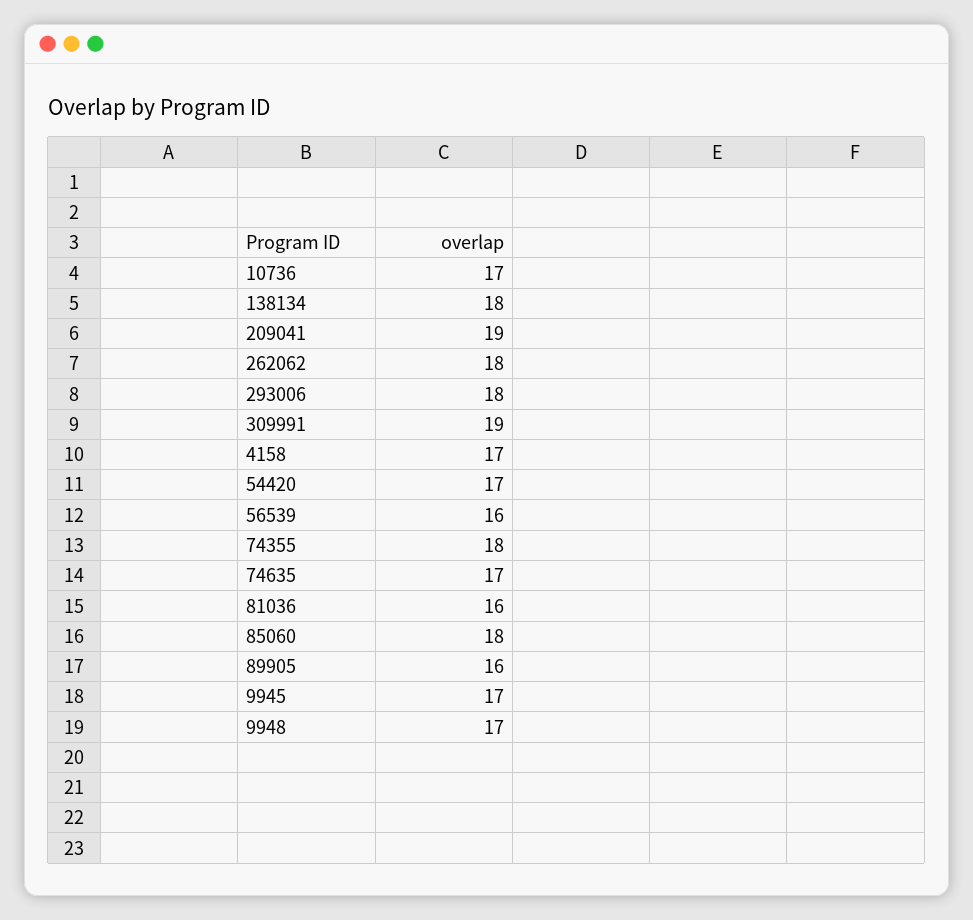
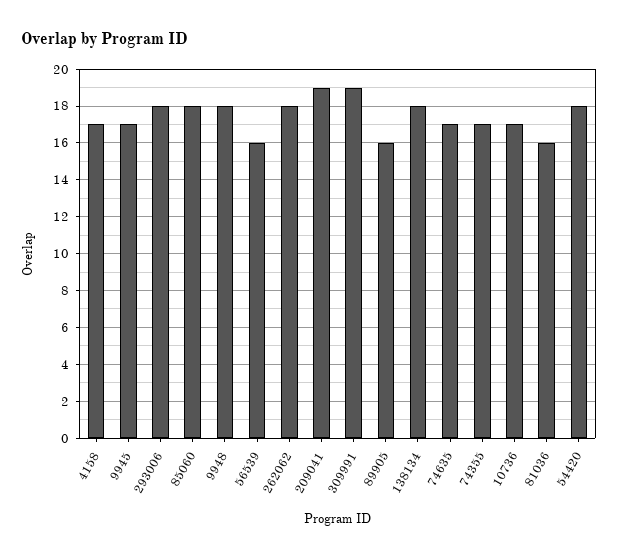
54420: 17 -> 18
74355: 18 -> 17
9948: 17 -> 18

